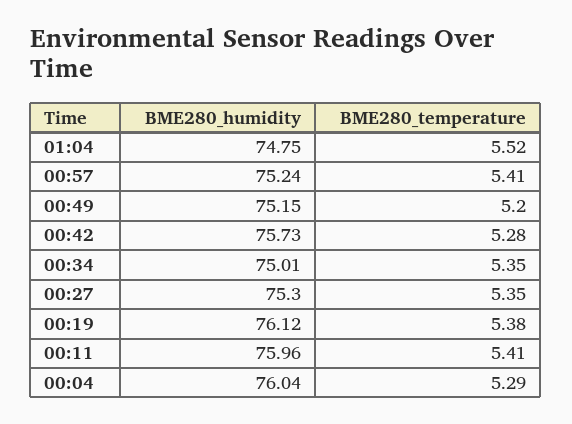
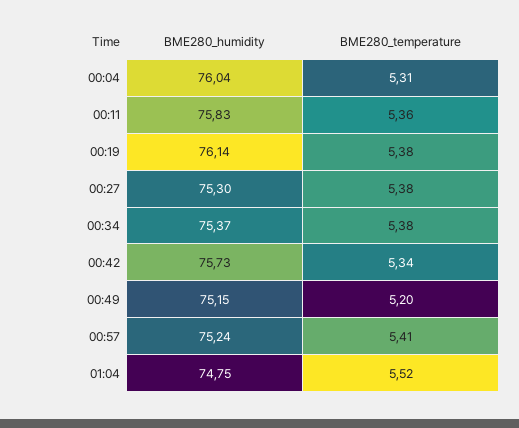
BME280_temperature, 00:42: 5.28 -> 5.34
BME280_humidity, 00:34: 75.01 -> 75.37
BME280_temperature, 00:34: 5.35 -> 5.38
BME280_temperature, 00:27: 5.35 -> 5.38
BME280_humidity, 00:19: 76.12 -> 76.14
BME280_humidity, 00:11: 75.96 -> 75.83
BME280_temperature, 00:11: 5.41 -> 5.36
BME280_temperature, 00:04: 5.29 -> 5.31

